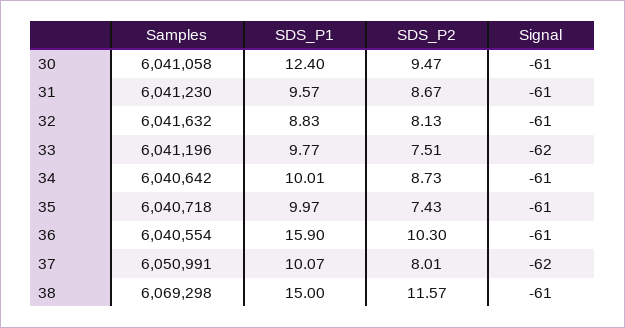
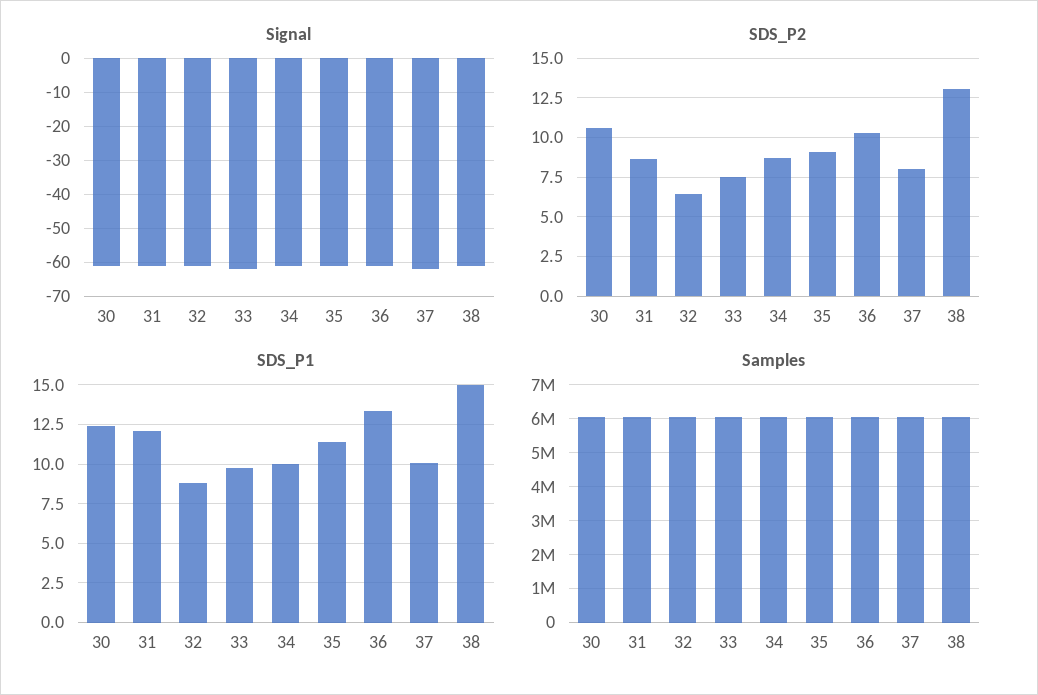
SDS_P2, 30: 9.47 -> 10.5
SDS_P1, 31: 9.57 -> 12
SDS_P2, 32: 8.13 -> 6.5
SDS_P1, 35: 9.97 -> 11.5
SDS_P2, 35: 7.43 -> 9
SDS_P1, 36: 15.9 -> 13.5
SDS_P2, 38: 11.57 -> 13

